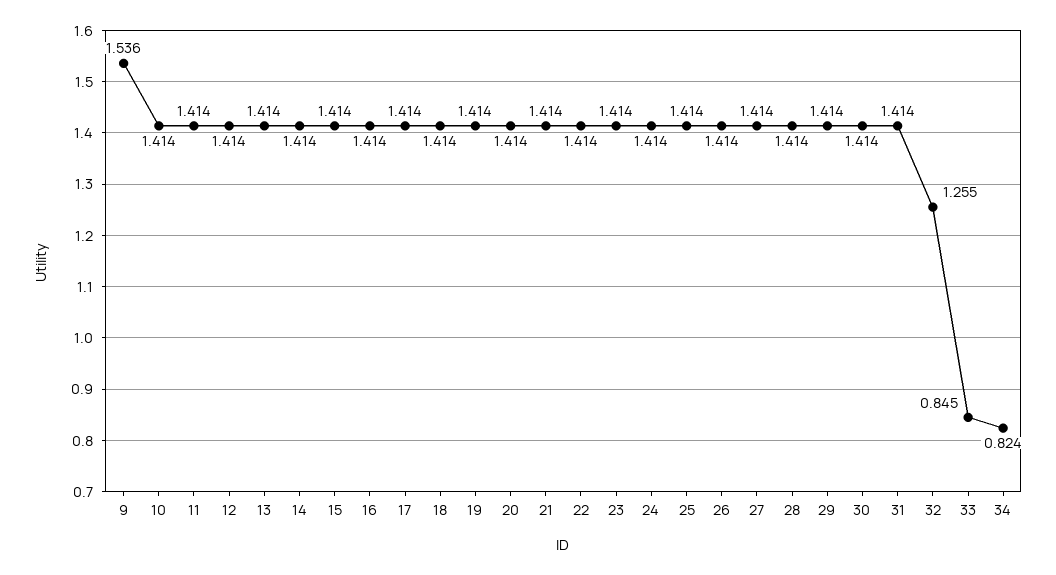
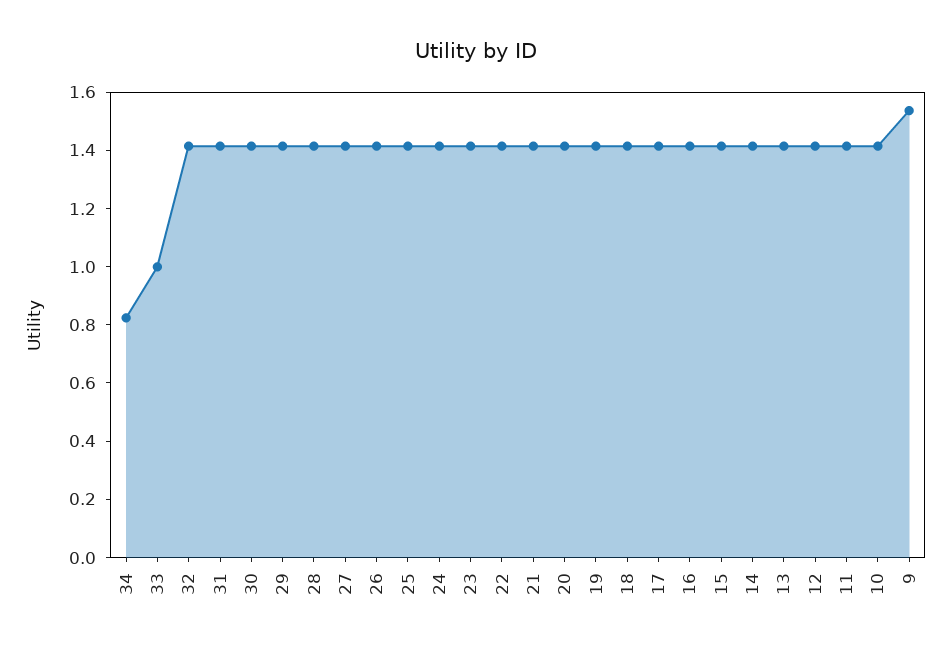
32: 1.255 -> 1.4
33: 0.845 -> 1

